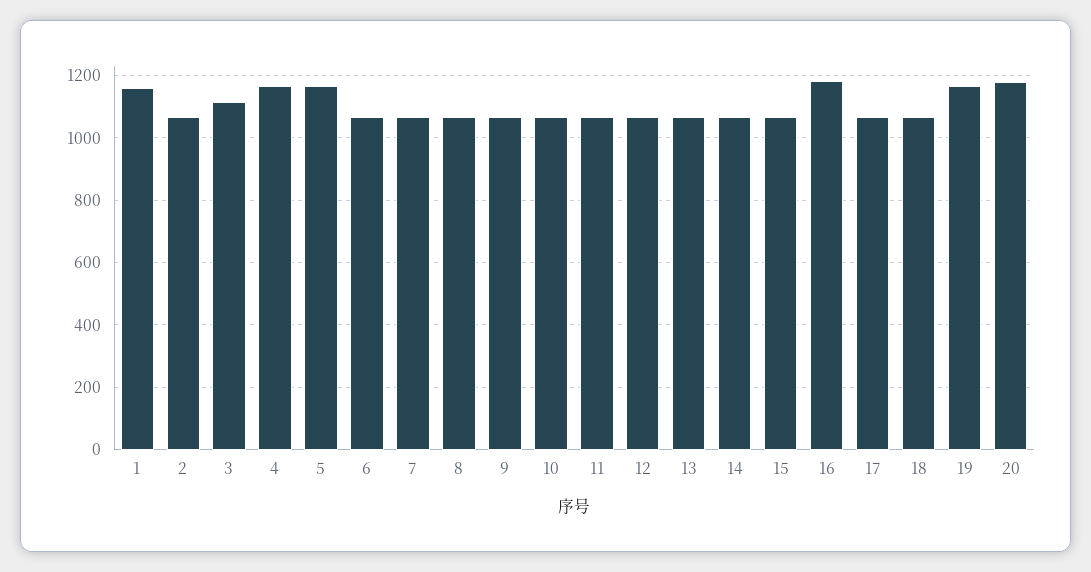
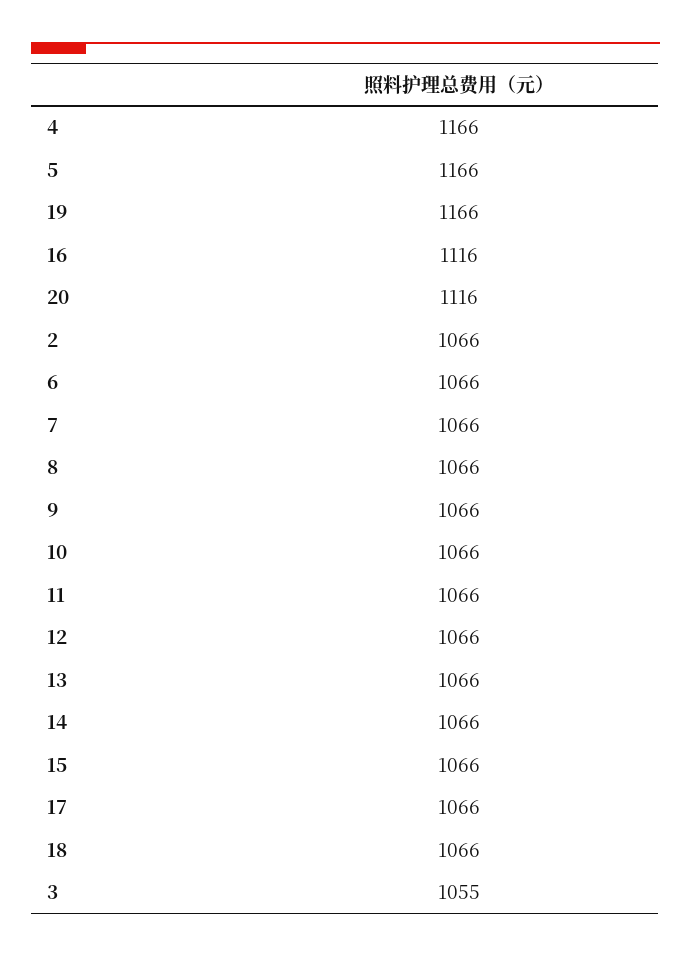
1: 1160 -> none
3: 1120 -> 1055
16: 1180 -> 1116
20: 1180 -> 1116

